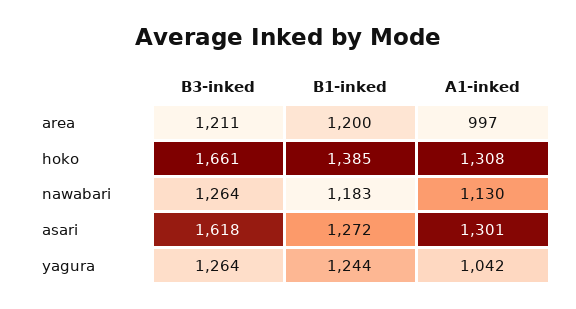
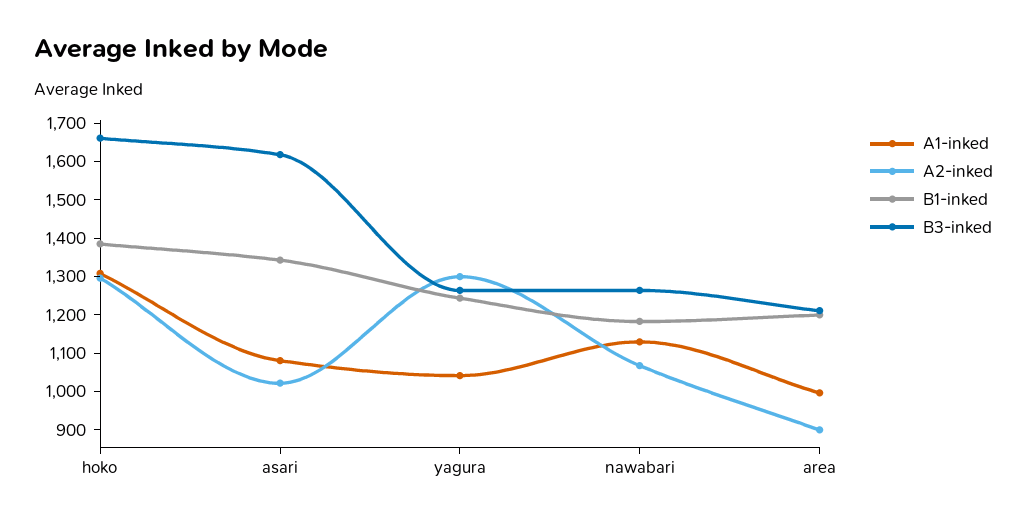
B1-inked, asari: 1272 -> 1350
A1-inked, asari: 1301 -> 1075
A2-inked, hoko: none -> 1300
A2-inked, asari: none -> 1025
A2-inked, yagura: none -> 1300
A2-inked, nawabari: none -> 1075
A2-inked, area: none -> 900

